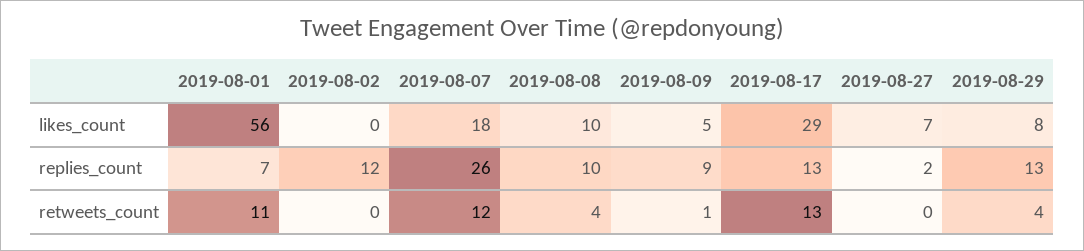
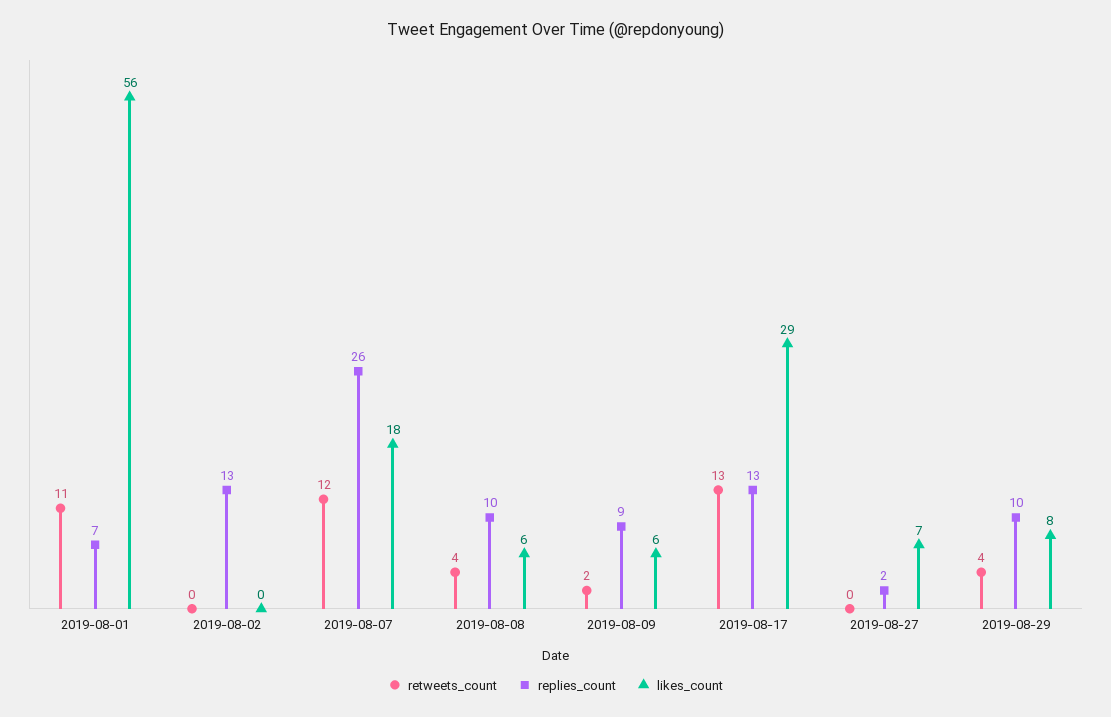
likes_count, 2019-08-08: 10 -> 6
likes_count, 2019-08-09: 5 -> 6
replies_count, 2019-08-02: 12 -> 13
replies_count, 2019-08-29: 13 -> 10
retweets_count, 2019-08-09: 1 -> 2

